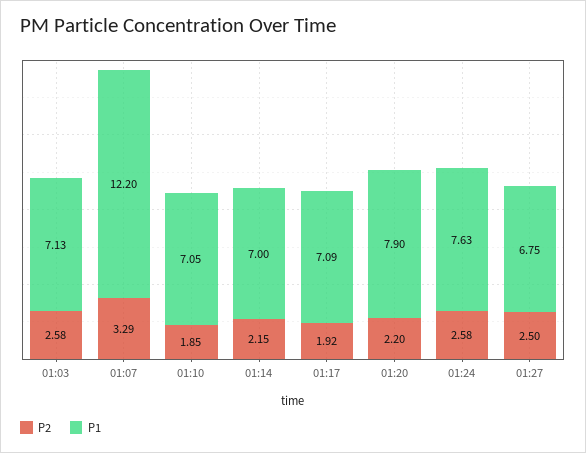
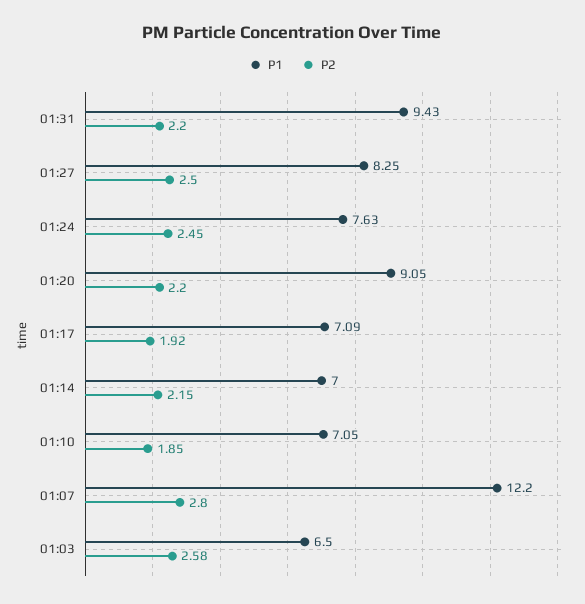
P1, 01:03: 7.13 -> 6.5
P2, 01:07: 3.29 -> 2.8
P1, 01:20: 7.9 -> 9.05
P2, 01:24: 2.58 -> 2.45
P1, 01:27: 6.75 -> 8.25
P1, 01:31: none -> 9.43
P2, 01:31: none -> 2.2

